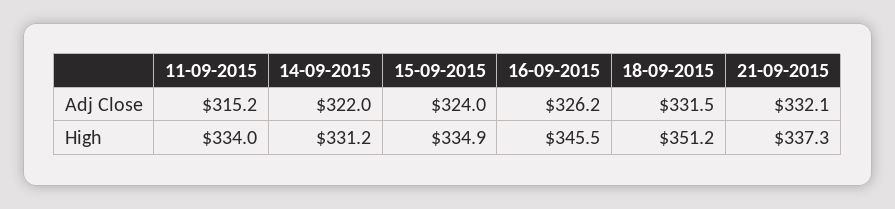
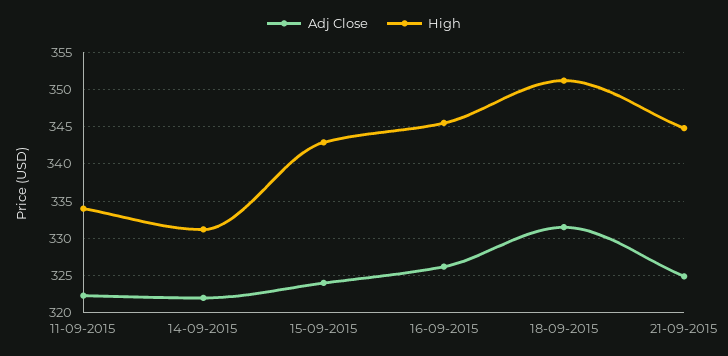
Adj Close, 11-09-2015: 315.2 -> 322
Adj Close, 21-09-2015: 332.1 -> 325
High, 15-09-2015: 334.9 -> 343
High, 21-09-2015: 337.3 -> 345

